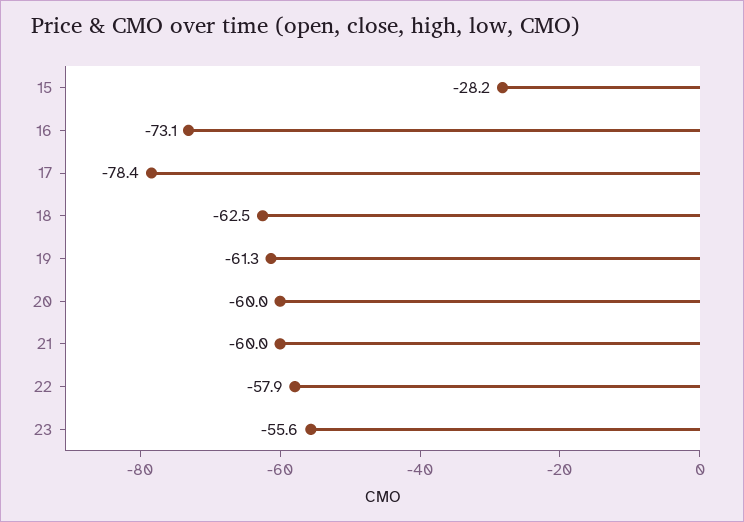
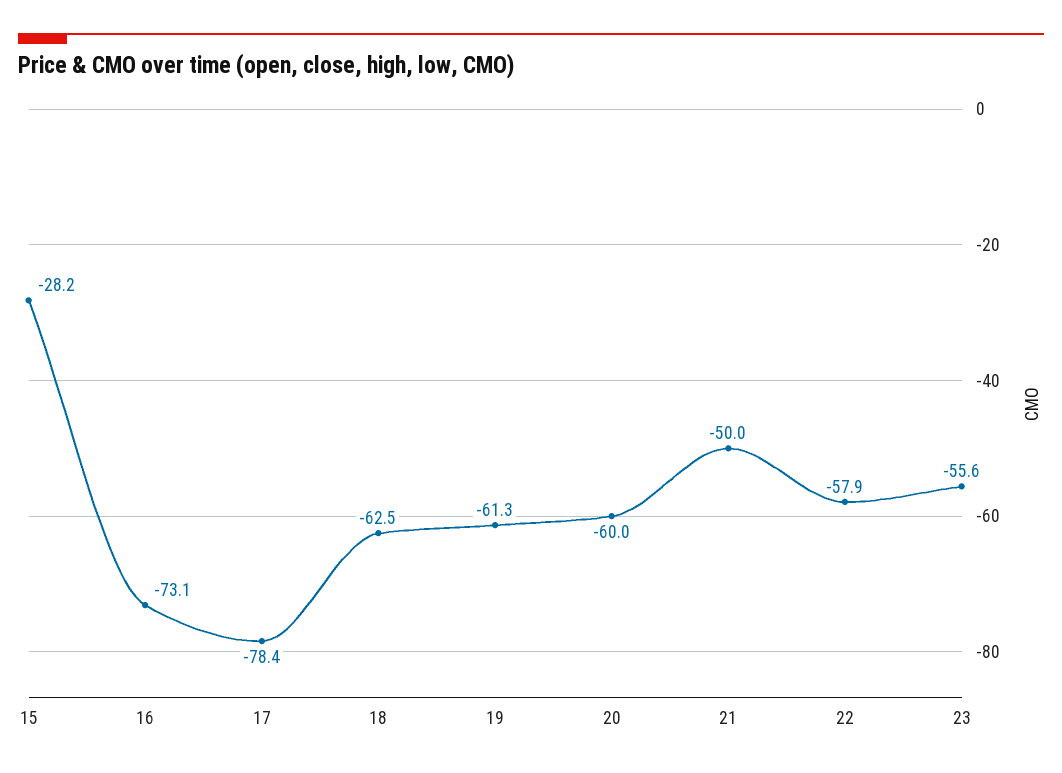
21: -60 -> -50

